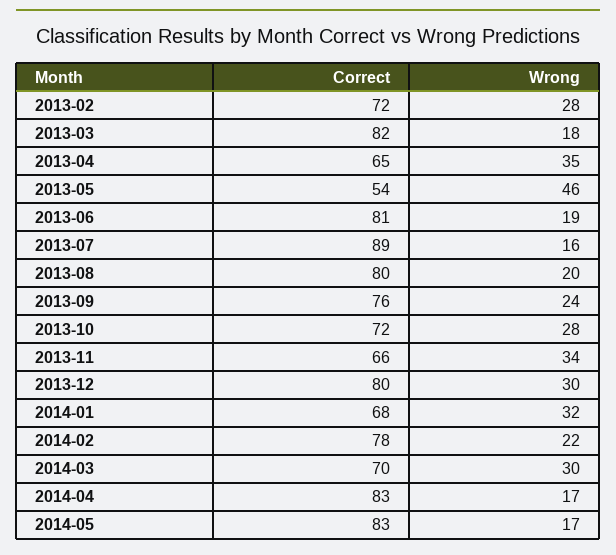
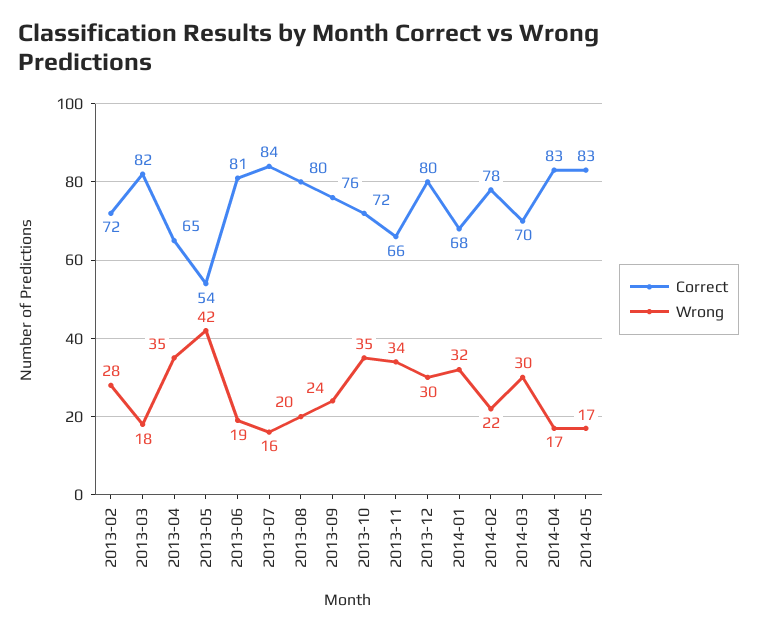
Wrong, 2013-05: 46 -> 42
Correct, 2013-07: 89 -> 84
Wrong, 2013-10: 28 -> 35

